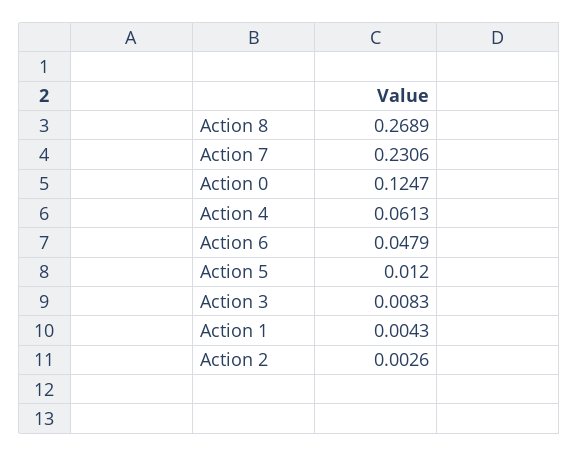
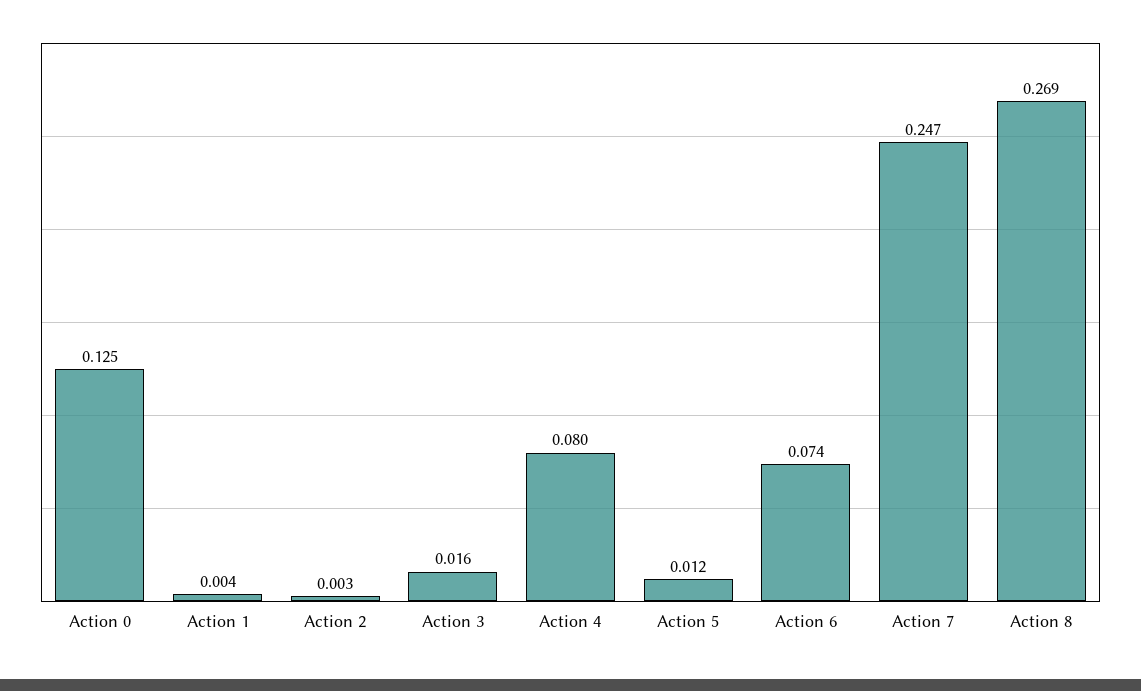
Action 7: 0.2306 -> 0.247
Action 4: 0.0613 -> 0.08
Action 6: 0.0479 -> 0.074
Action 3: 0.0083 -> 0.016

